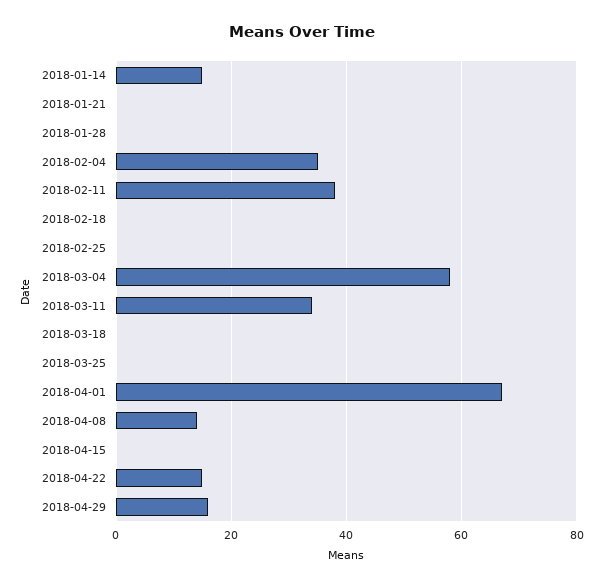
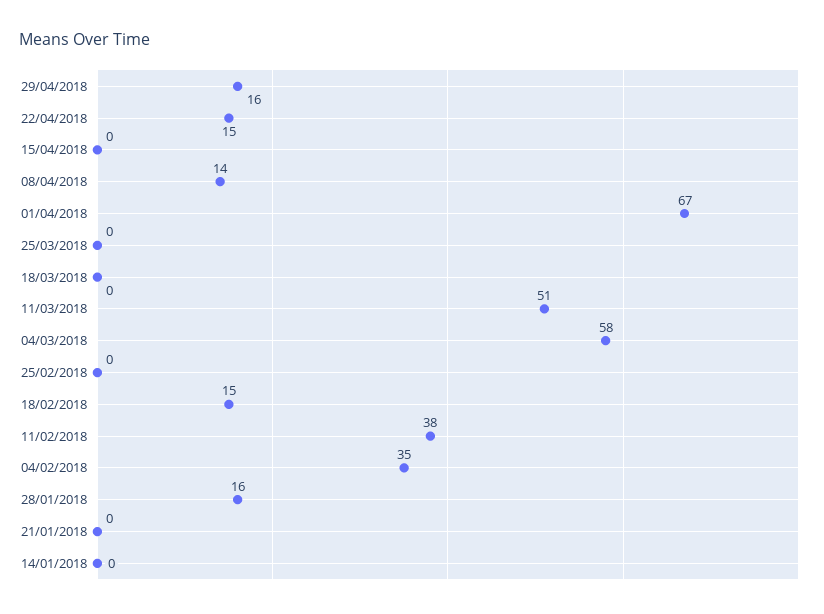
2018-01-14: 15 -> 0
2018-01-28: 0 -> 16
2018-02-18: 0 -> 15
2018-03-11: 35 -> 51

